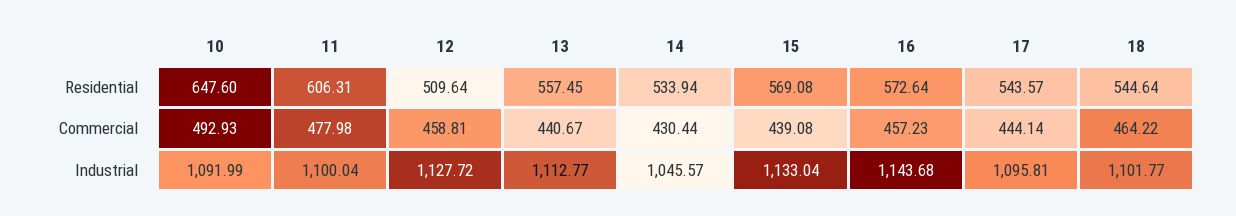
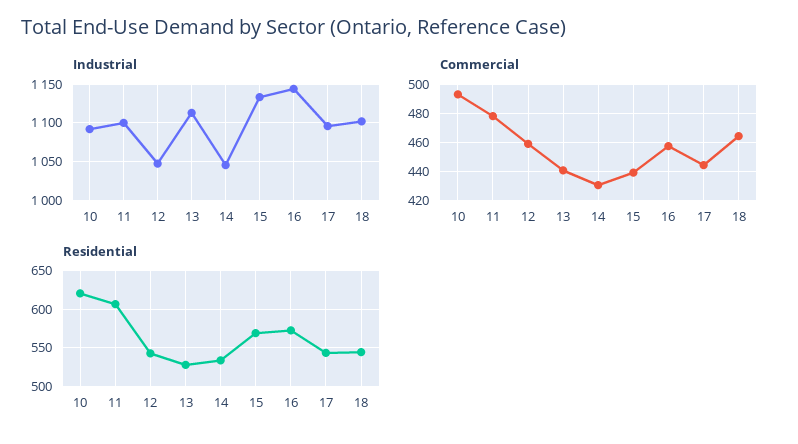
Residential, 10: 647.6 -> 620
Residential, 12: 509.64 -> 540
Residential, 13: 557.45 -> 530
Industrial, 12: 1127.72 -> 1050

